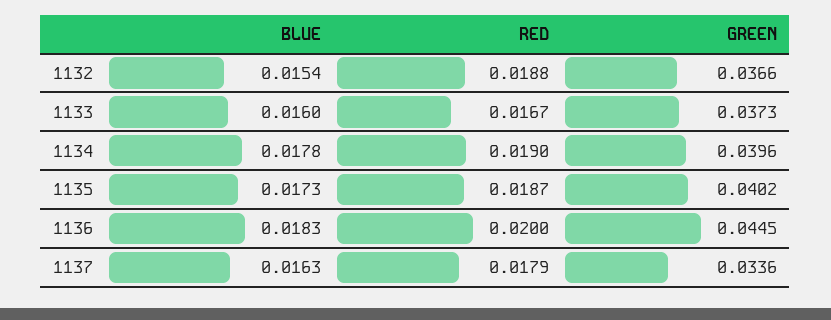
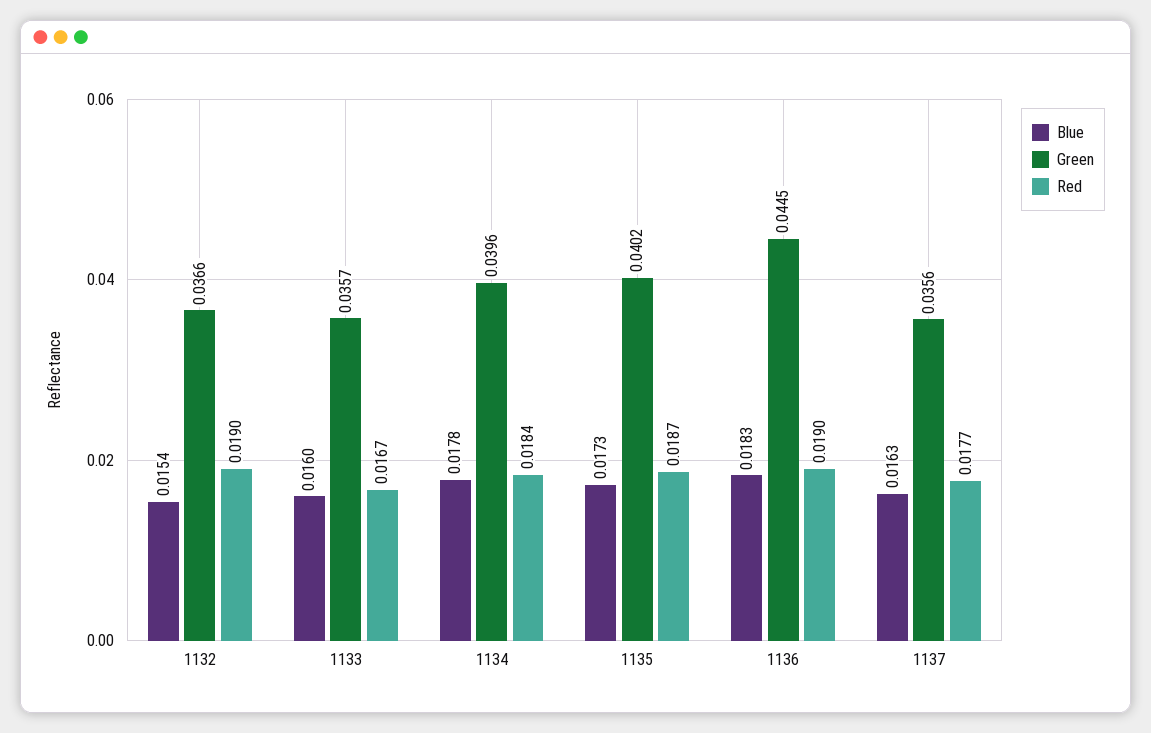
RED, 1132: 0.0188 -> 0.019
GREEN, 1133: 0.0373 -> 0.0357
RED, 1134: 0.019 -> 0.0184
RED, 1136: 0.02 -> 0.019
RED, 1137: 0.0179 -> 0.0177
GREEN, 1137: 0.0336 -> 0.0356

